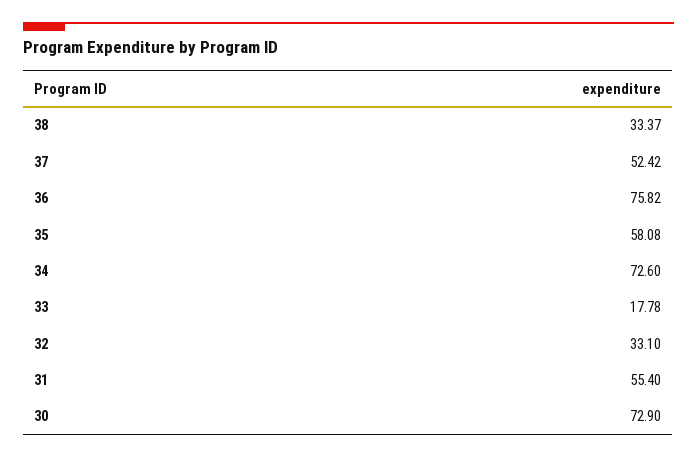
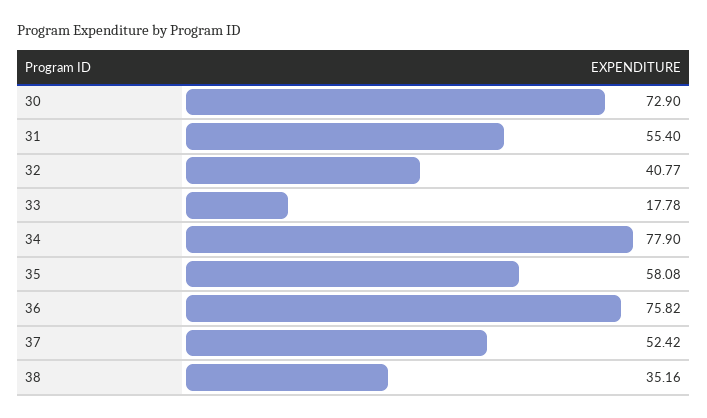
38: 33.37 -> 35.16
34: 72.6 -> 77.9
32: 33.1 -> 40.77

